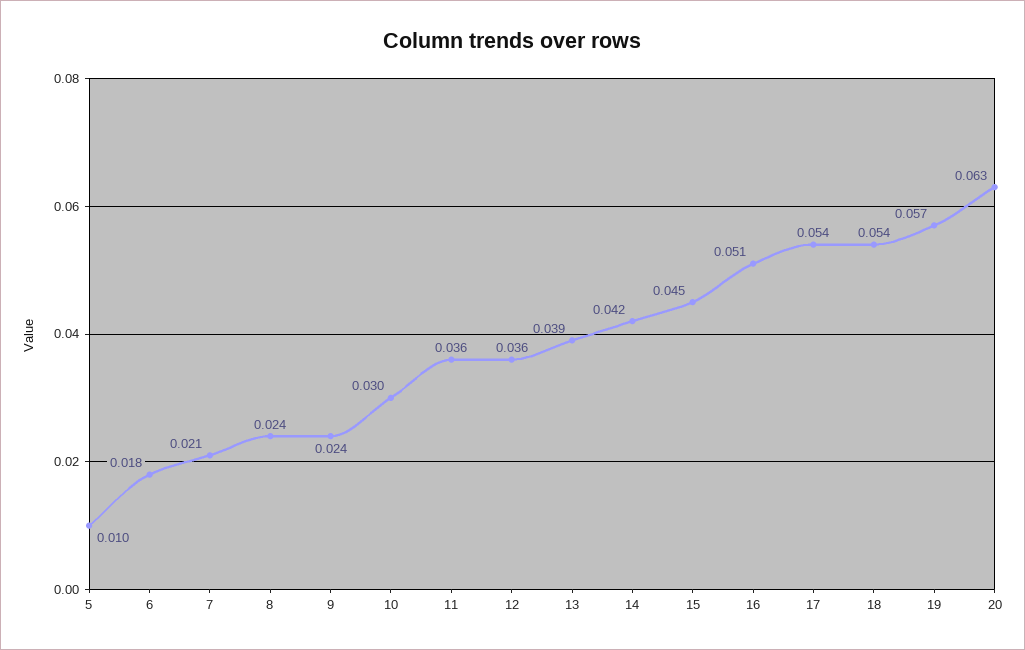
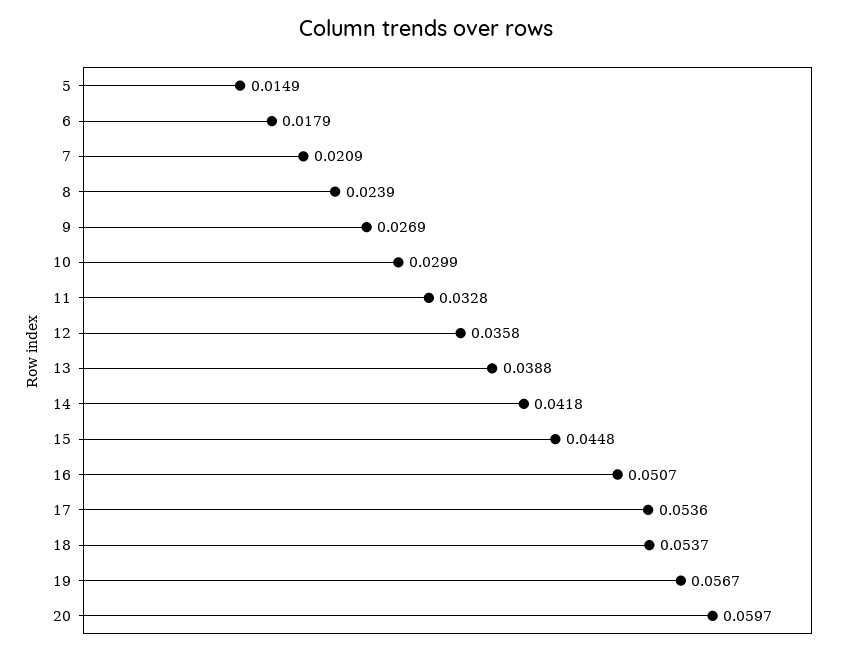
5: 0.01 -> 0.0149
9: 0.024 -> 0.0269
11: 0.036 -> 0.0328
20: 0.063 -> 0.0597

